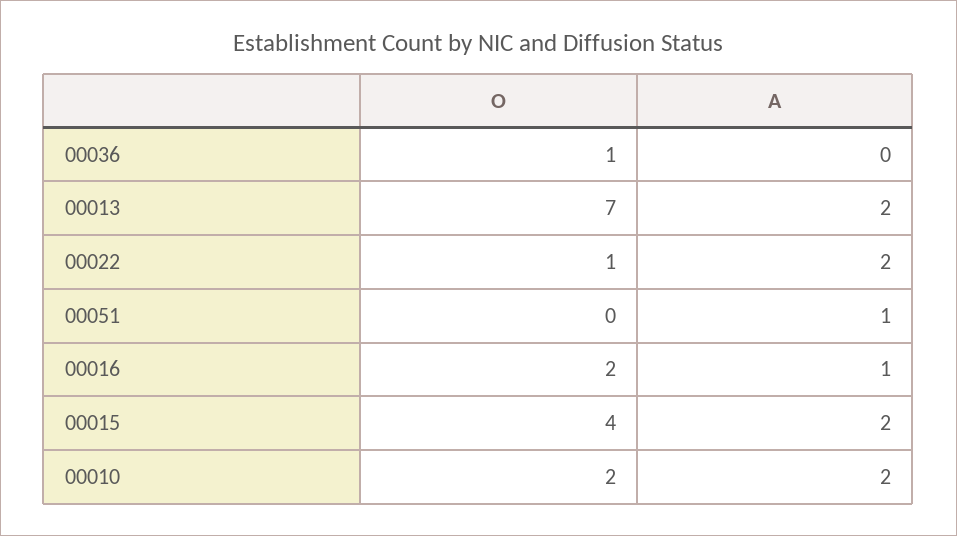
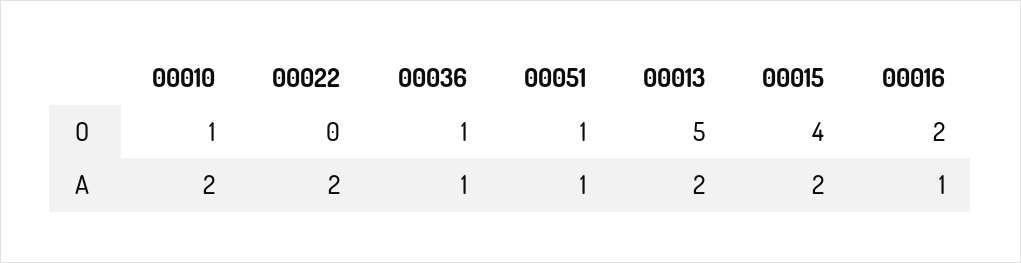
A, 00036: 0 -> 1
O, 00013: 7 -> 5
O, 00022: 1 -> 0
O, 00051: 0 -> 1
O, 00010: 2 -> 1

